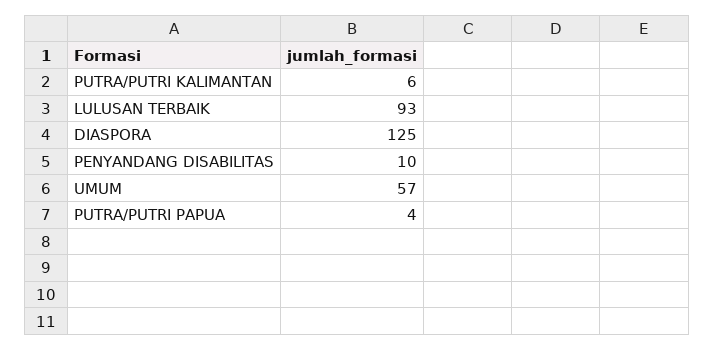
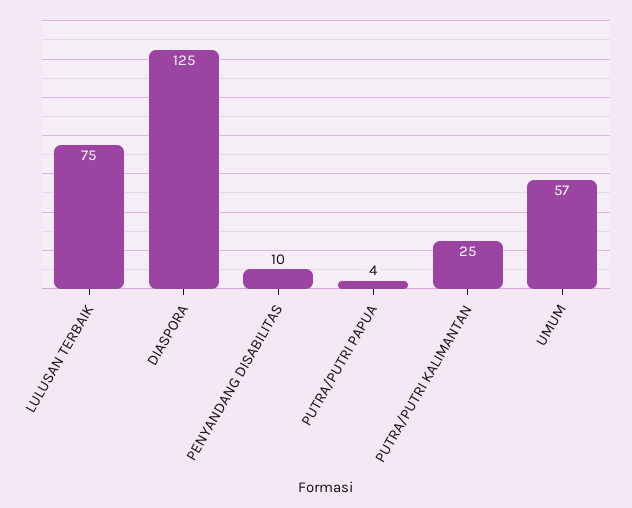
PUTRA/PUTRI KALIMANTAN: 6 -> 25
LULUSAN TERBAIK: 93 -> 75

